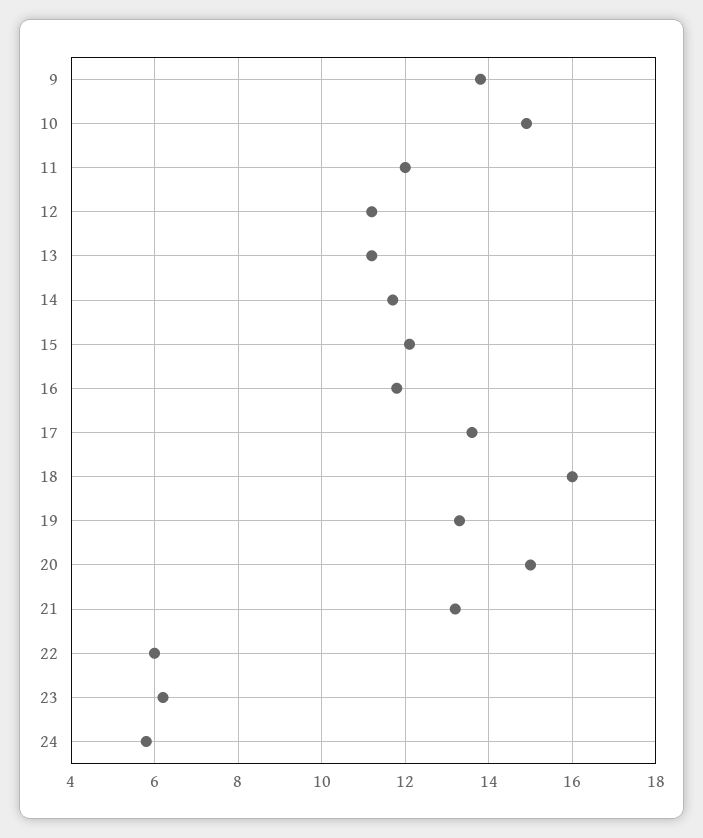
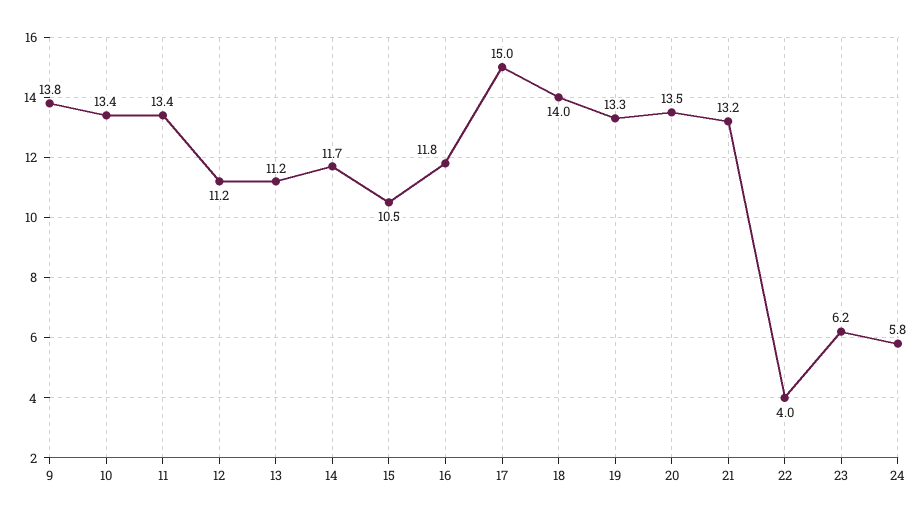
10: 15 -> 13.4
11: 12 -> 13.4
15: 12 -> 10.5
17: 13.5 -> 15
18: 16 -> 14
20: 15 -> 13.5
22: 6 -> 4

